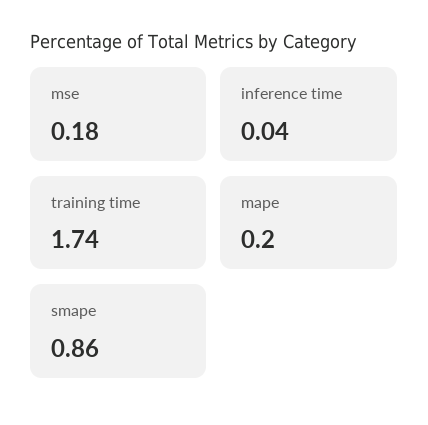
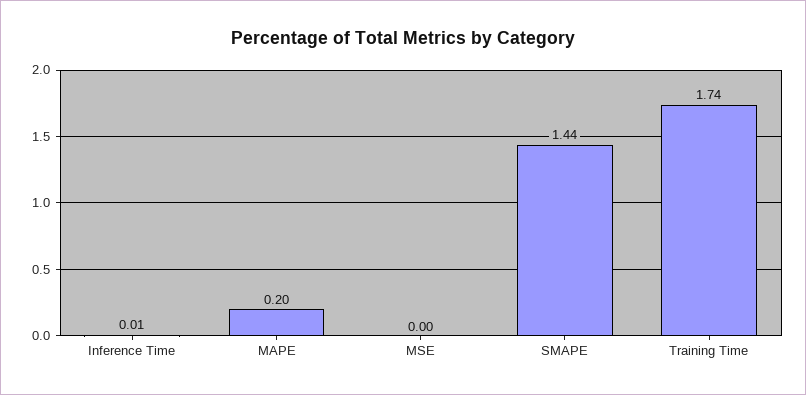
mse: 0.18 -> 0
inference time: 0.04 -> 0.01
smape: 0.86 -> 1.44

